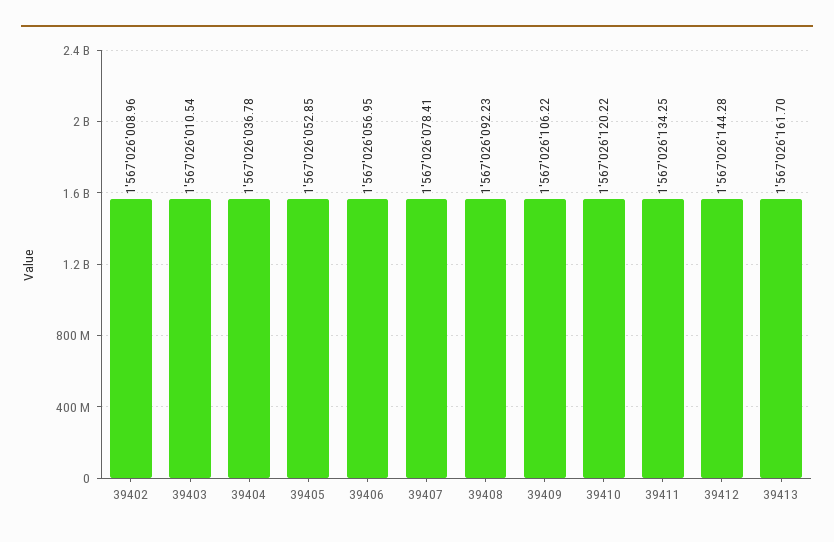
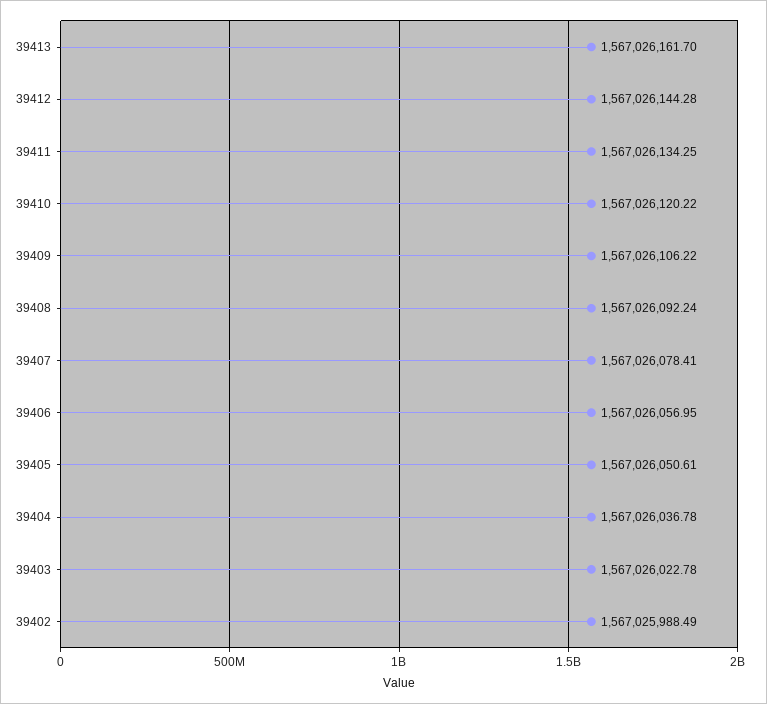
39402: 1567026008.96 -> 1567025988.49
39403: 1567026010.54 -> 1567026022.78
39405: 1567026052.85 -> 1567026050.61
39408: 1567026092.23 -> 1567026092.24

